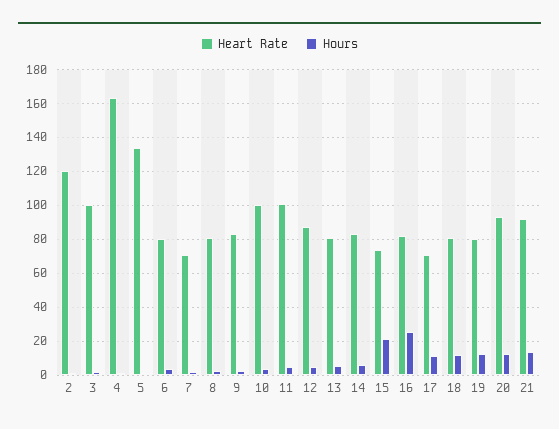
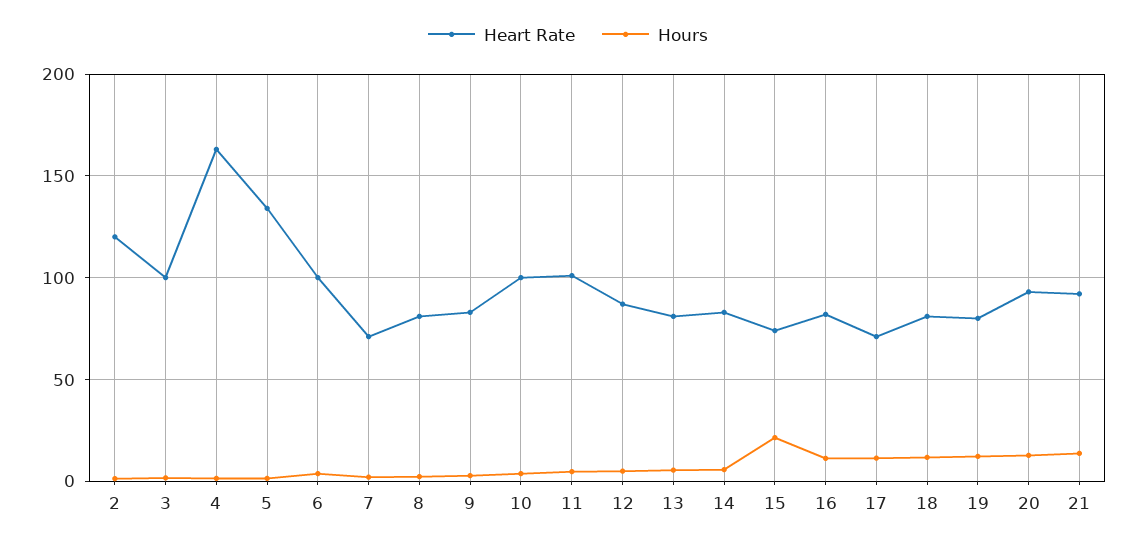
Heart Rate, 6: 80 -> 100
Hours, 16: 25 -> 10

